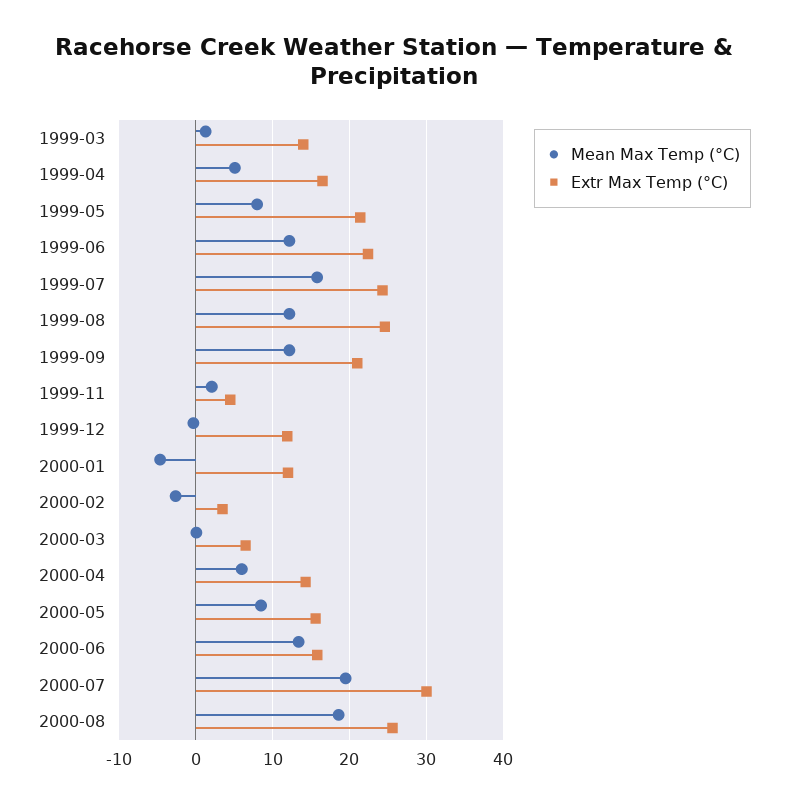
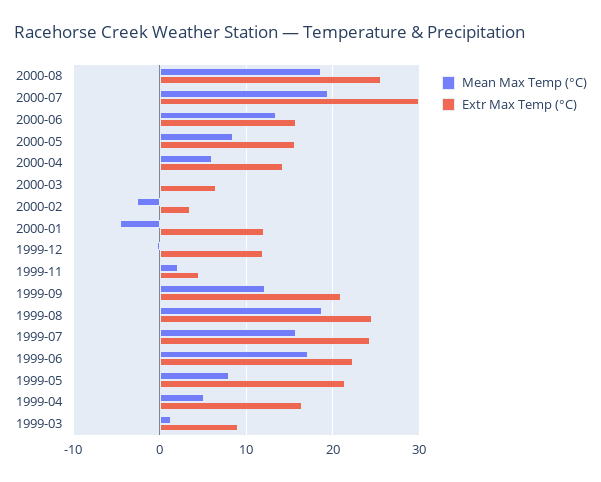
Extr Max Temp (°C), 1999-03: 14 -> 9
Mean Max Temp (°C), 1999-06: 12 -> 17
Mean Max Temp (°C), 1999-08: 12 -> 19

